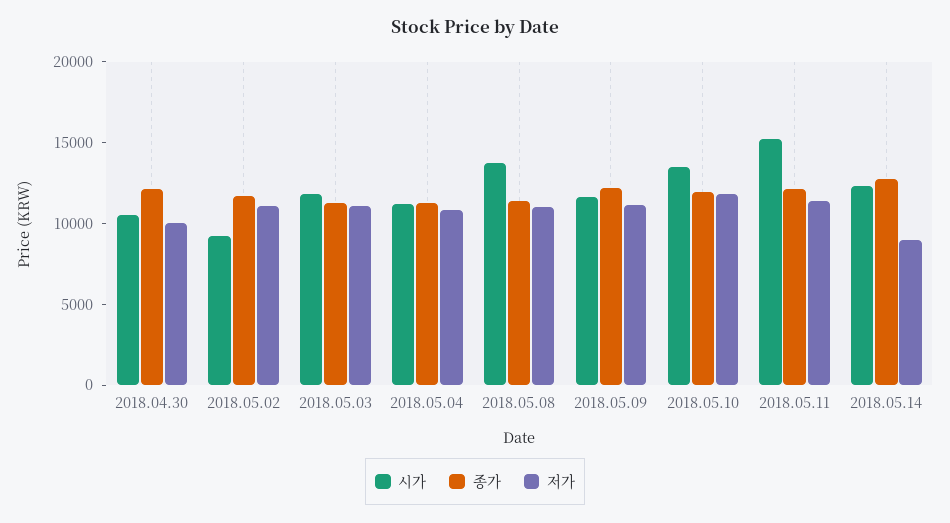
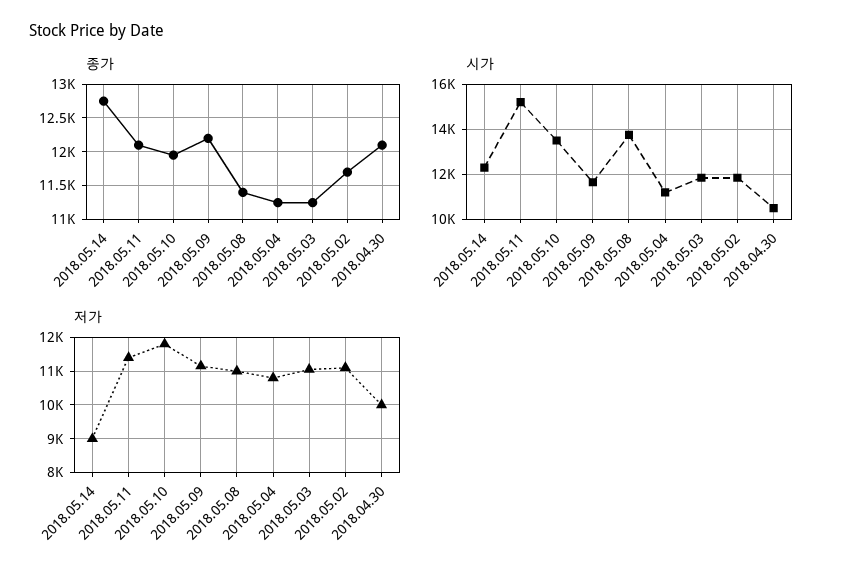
시가, 2018.05.02: 9000 -> 12000

